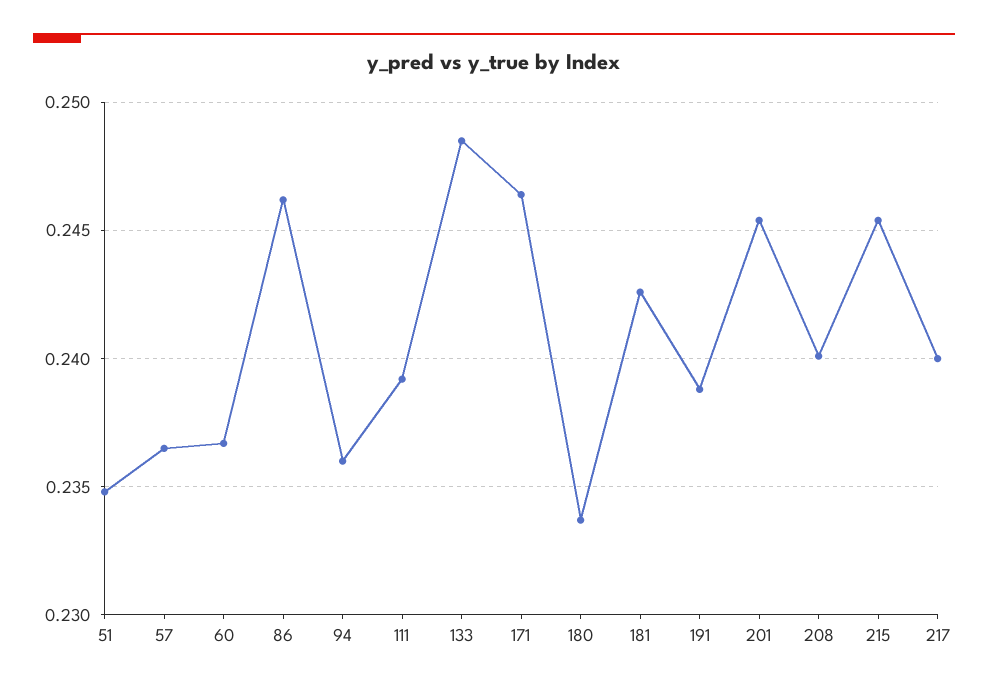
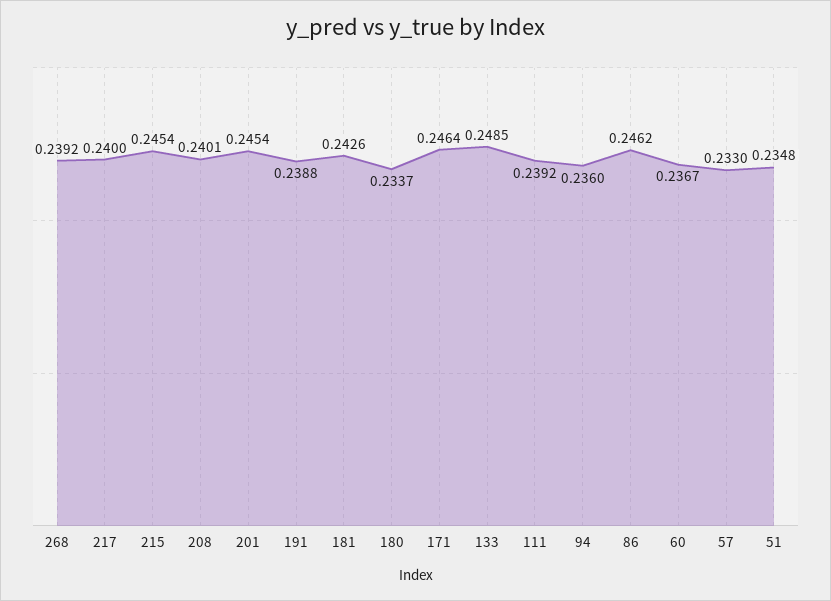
57: 0.2365 -> 0.233
268: none -> 0.2392

